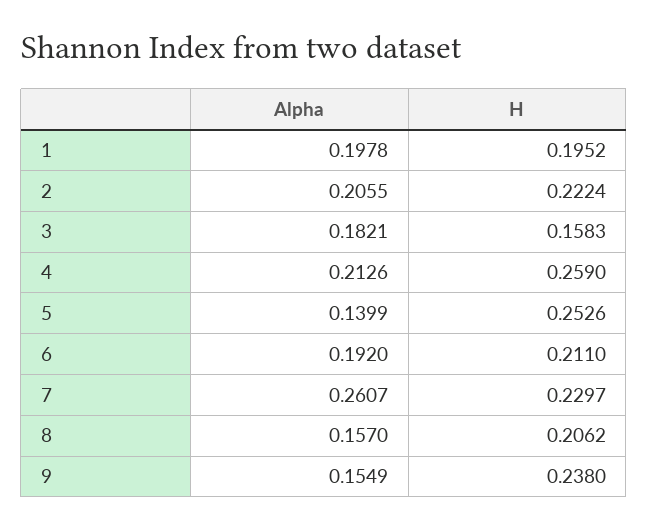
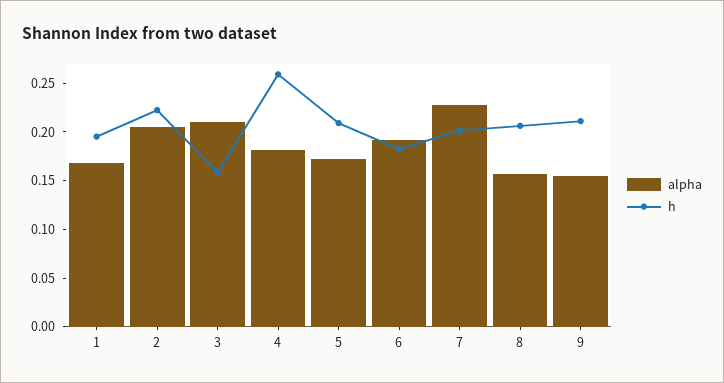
Alpha, 1: 0.1978 -> 0.17
Alpha, 3: 0.1821 -> 0.21
Alpha, 4: 0.2126 -> 0.18
Alpha, 5: 0.1399 -> 0.17
H, 5: 0.2526 -> 0.21
H, 6: 0.211 -> 0.18
Alpha, 7: 0.2607 -> 0.23
H, 7: 0.2297 -> 0.2
H, 9: 0.238 -> 0.21

